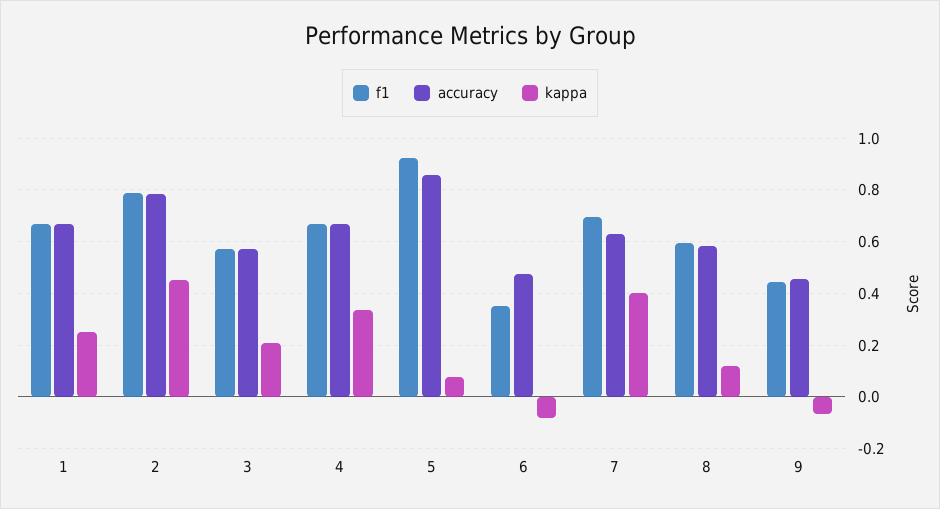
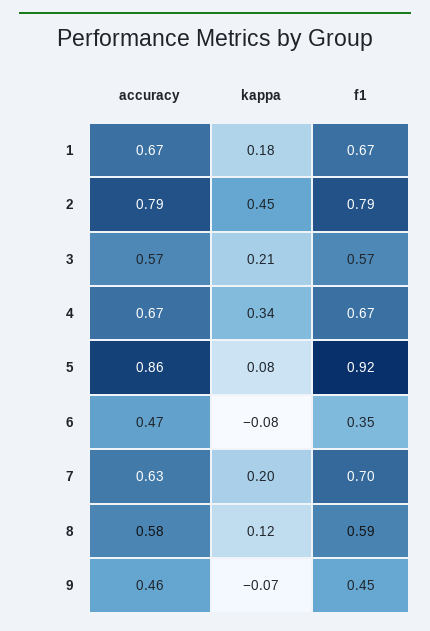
kappa, 1: 0.25 -> 0.18
kappa, 7: 0.4 -> 0.2

